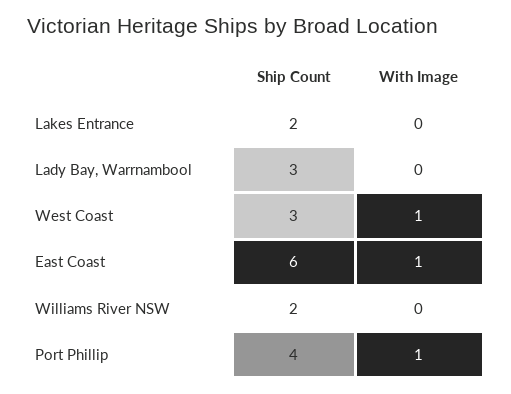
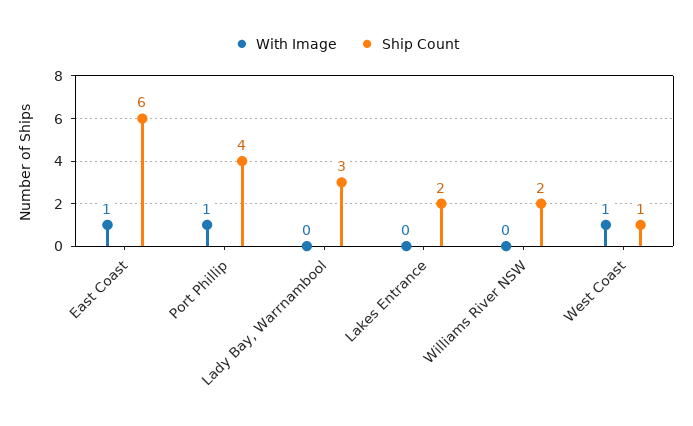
Ship Count, West Coast: 3 -> 1

